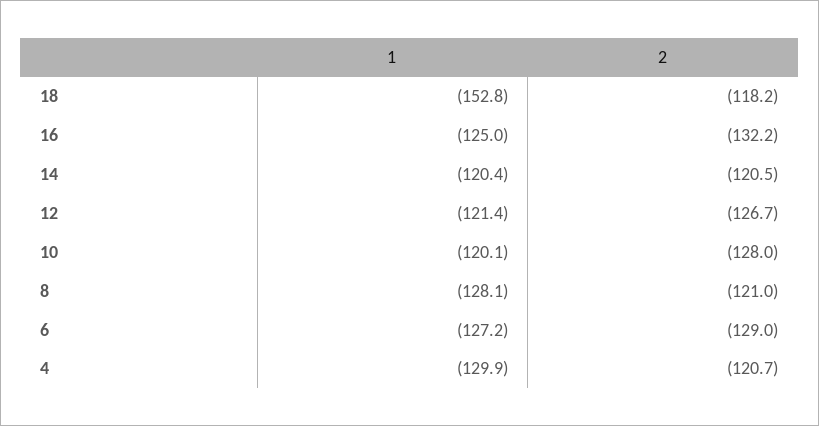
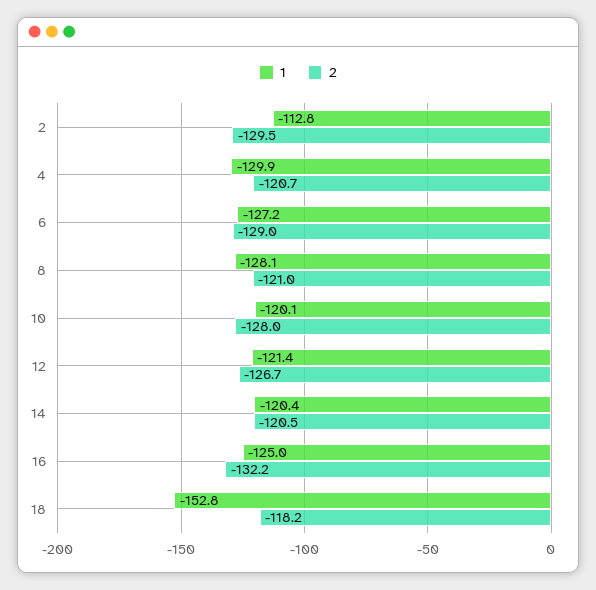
1, 2: none -> -112.8
2, 2: none -> -129.5

